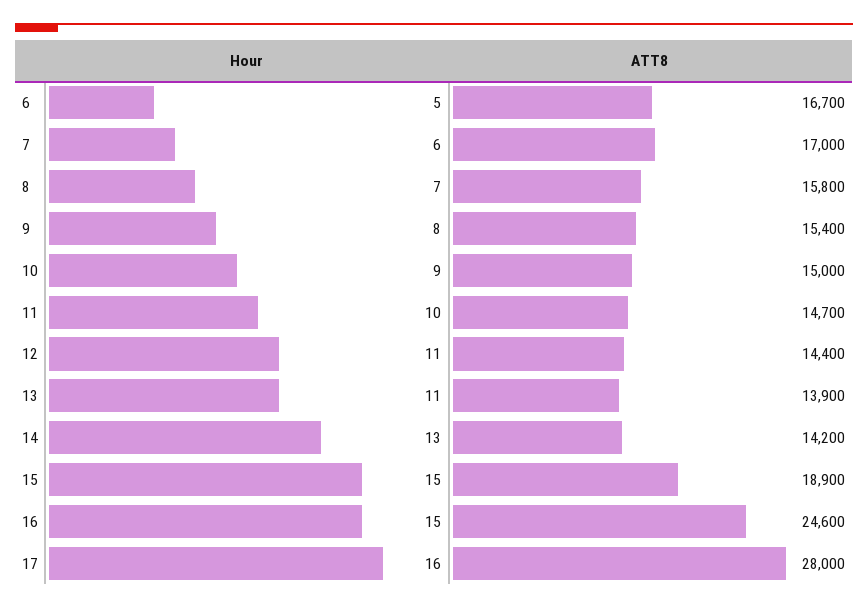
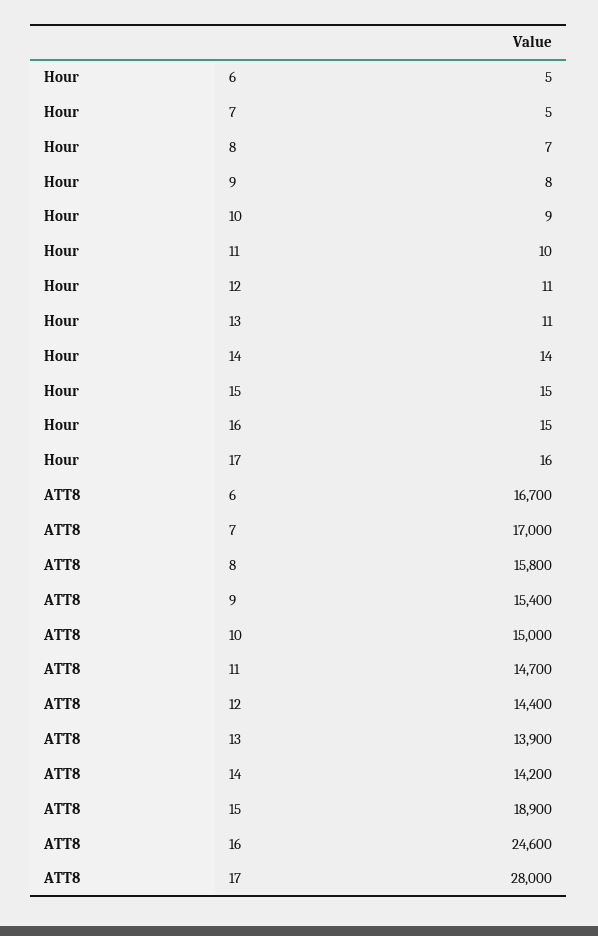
Hour, 7: 6 -> 5
Hour, 14: 13 -> 14

